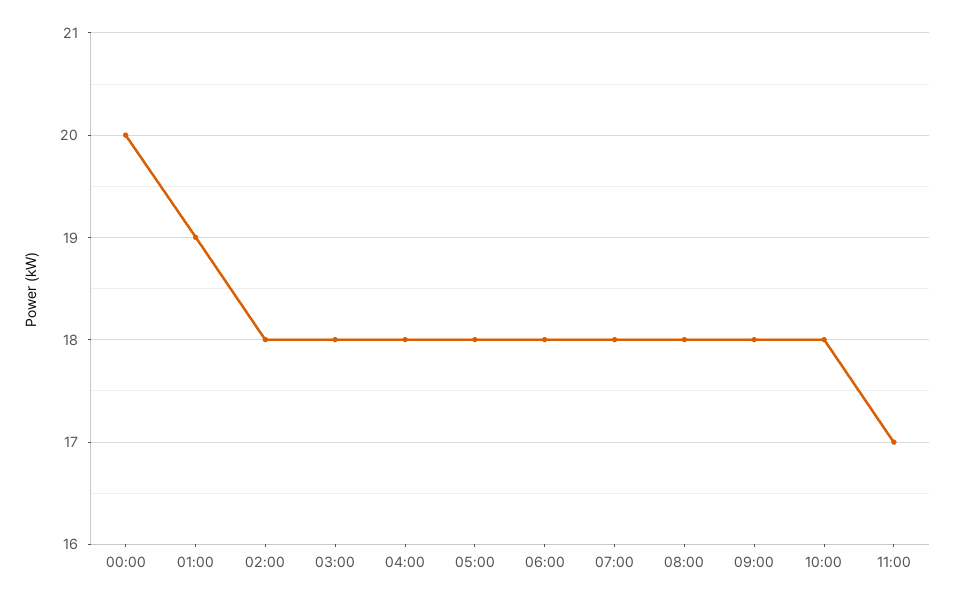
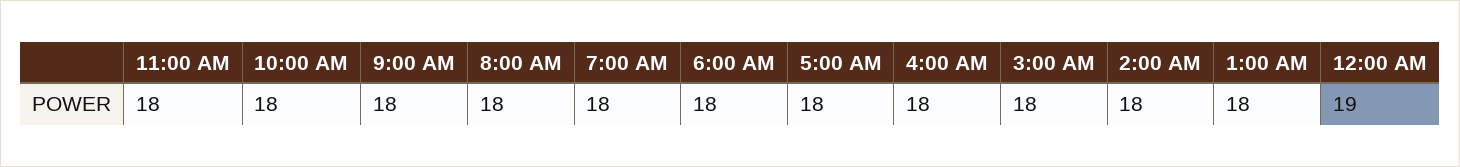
00:00: 20 -> 19
01:00: 19 -> 18
11:00: 17 -> 18

